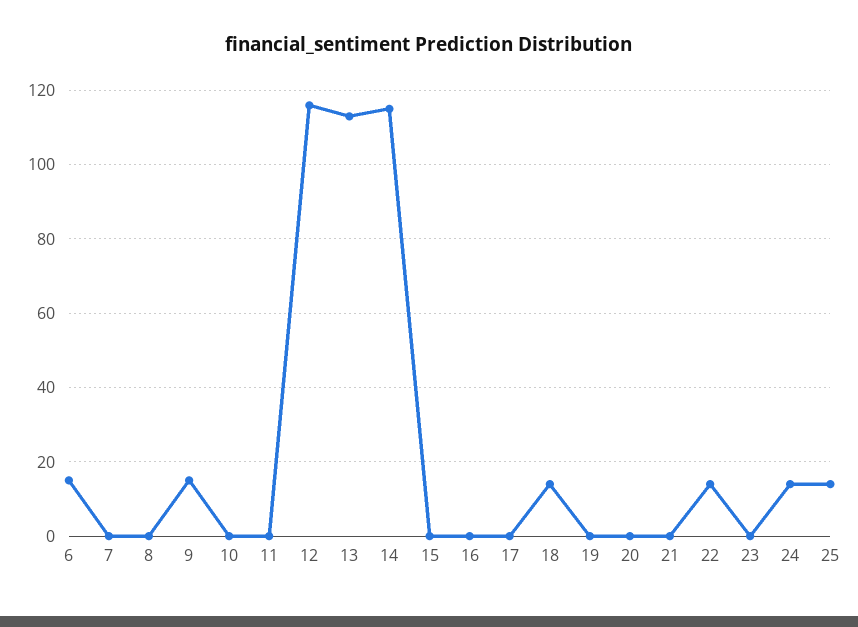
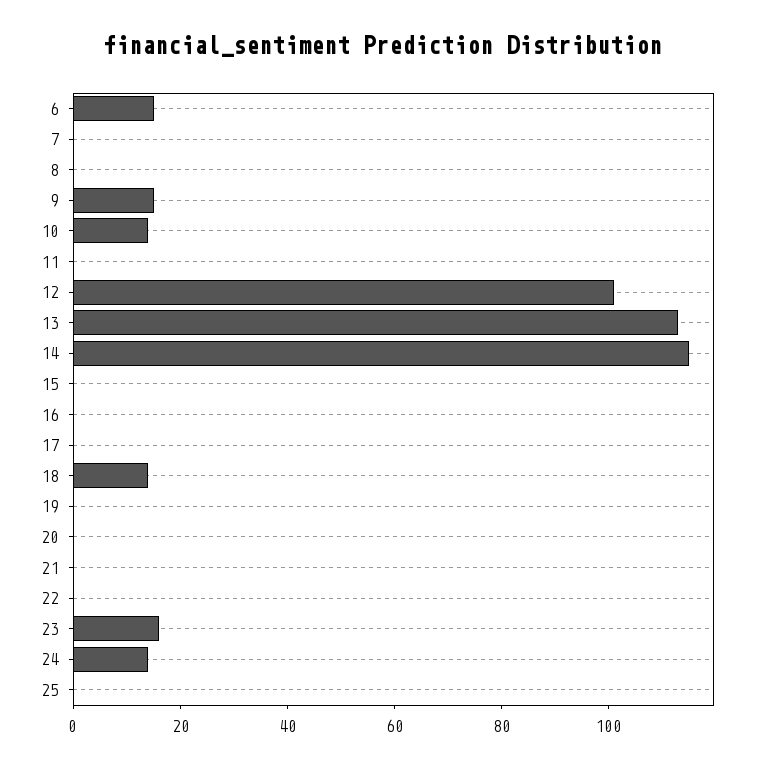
10: 0 -> 15
12: 115 -> 100
22: 15 -> 0
23: 0 -> 15
25: 15 -> 0

